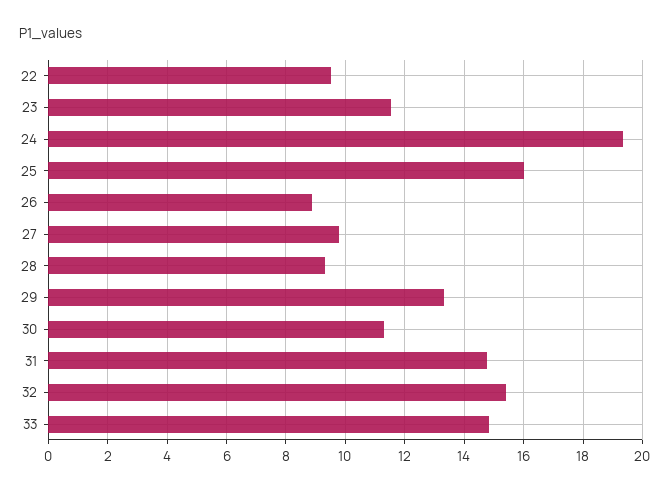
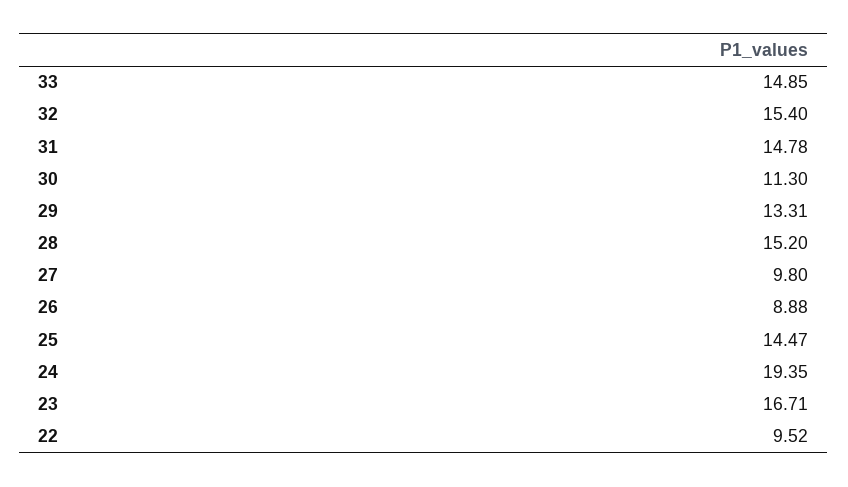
23: 11.5 -> 16.71
25: 16 -> 14.47
28: 9.25 -> 15.2

